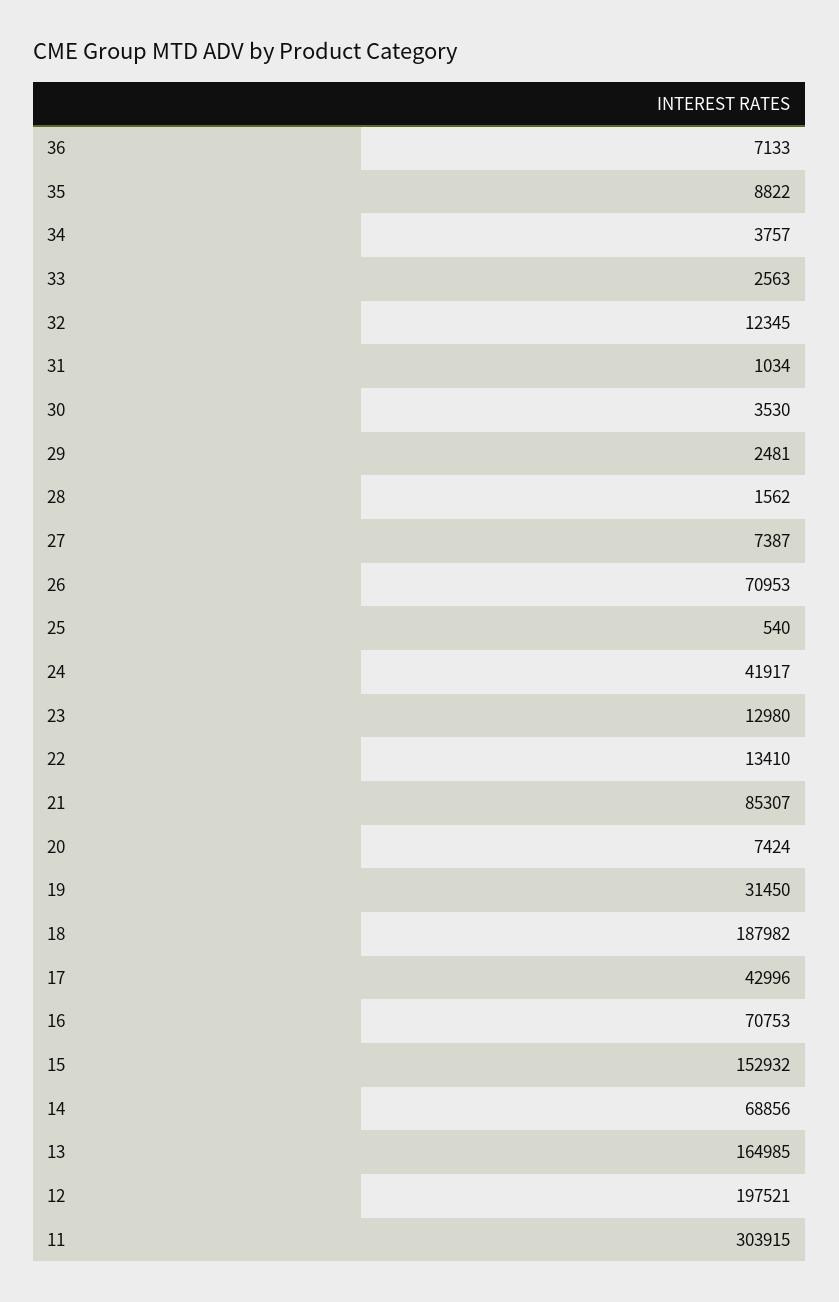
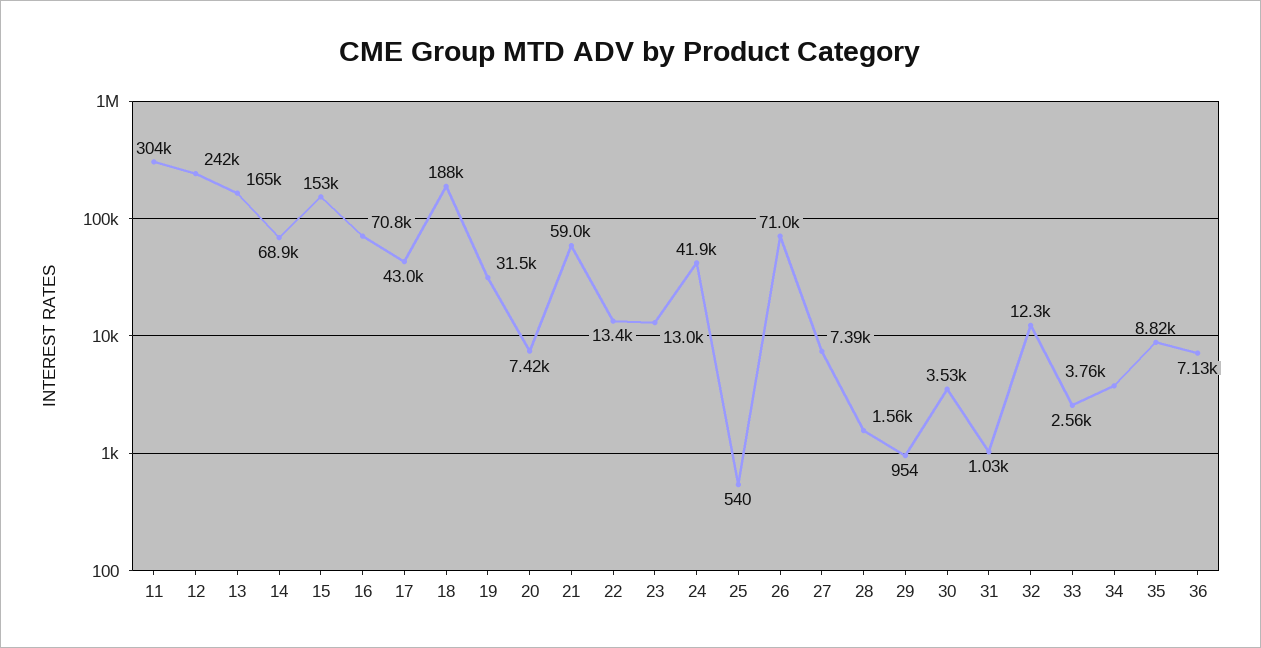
29: 2481 -> 954
21: 85307 -> 59000
12: 197521 -> 242000

